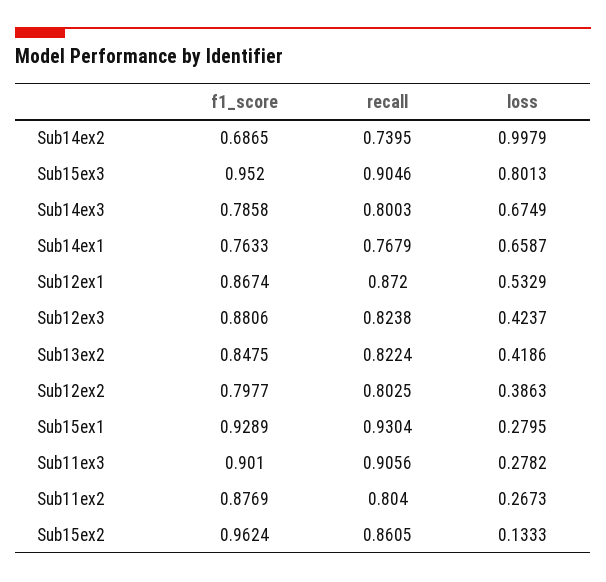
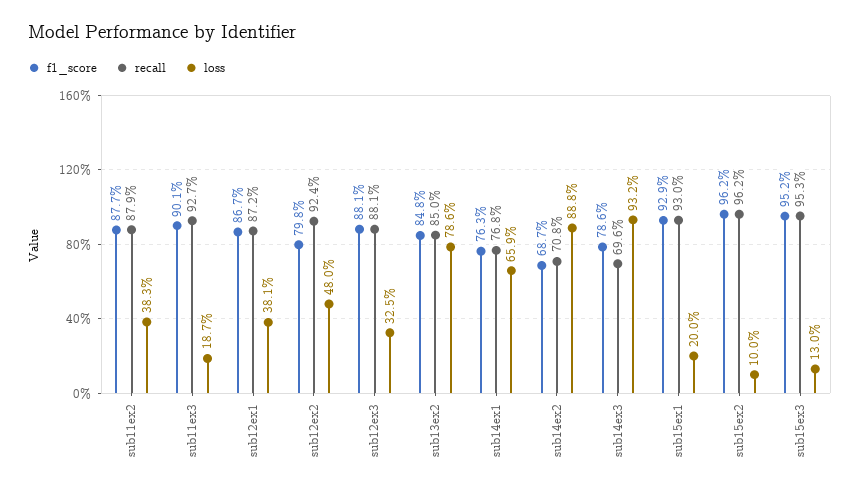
recall, Sub14ex2: 0.7395 -> 0.708
loss, Sub14ex2: 0.9979 -> 0.888
recall, Sub15ex3: 0.9046 -> 0.953
loss, Sub15ex3: 0.8013 -> 0.13
recall, Sub14ex3: 0.8003 -> 0.696
loss, Sub14ex3: 0.6749 -> 0.932
loss, Sub12ex1: 0.5329 -> 0.381
recall, Sub12ex3: 0.8238 -> 0.881
loss, Sub12ex3: 0.4237 -> 0.325
recall, Sub13ex2: 0.8224 -> 0.85
loss, Sub13ex2: 0.4186 -> 0.786
recall, Sub12ex2: 0.8025 -> 0.924
loss, Sub12ex2: 0.3863 -> 0.48
loss, Sub15ex1: 0.2795 -> 0.2
recall, Sub11ex3: 0.9056 -> 0.927
loss, Sub11ex3: 0.2782 -> 0.187
recall, Sub11ex2: 0.804 -> 0.879
loss, Sub11ex2: 0.2673 -> 0.383
recall, Sub15ex2: 0.8605 -> 0.962
loss, Sub15ex2: 0.1333 -> 0.1

